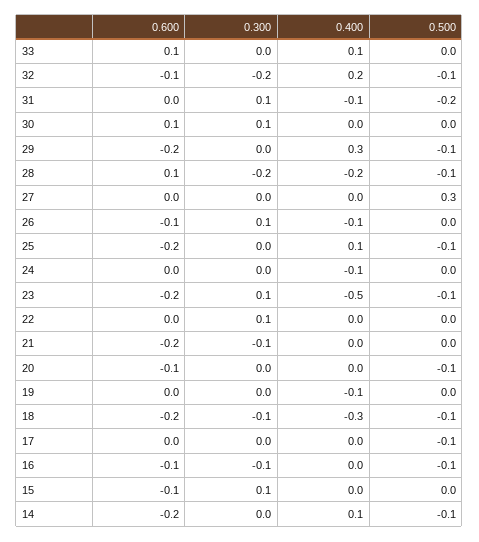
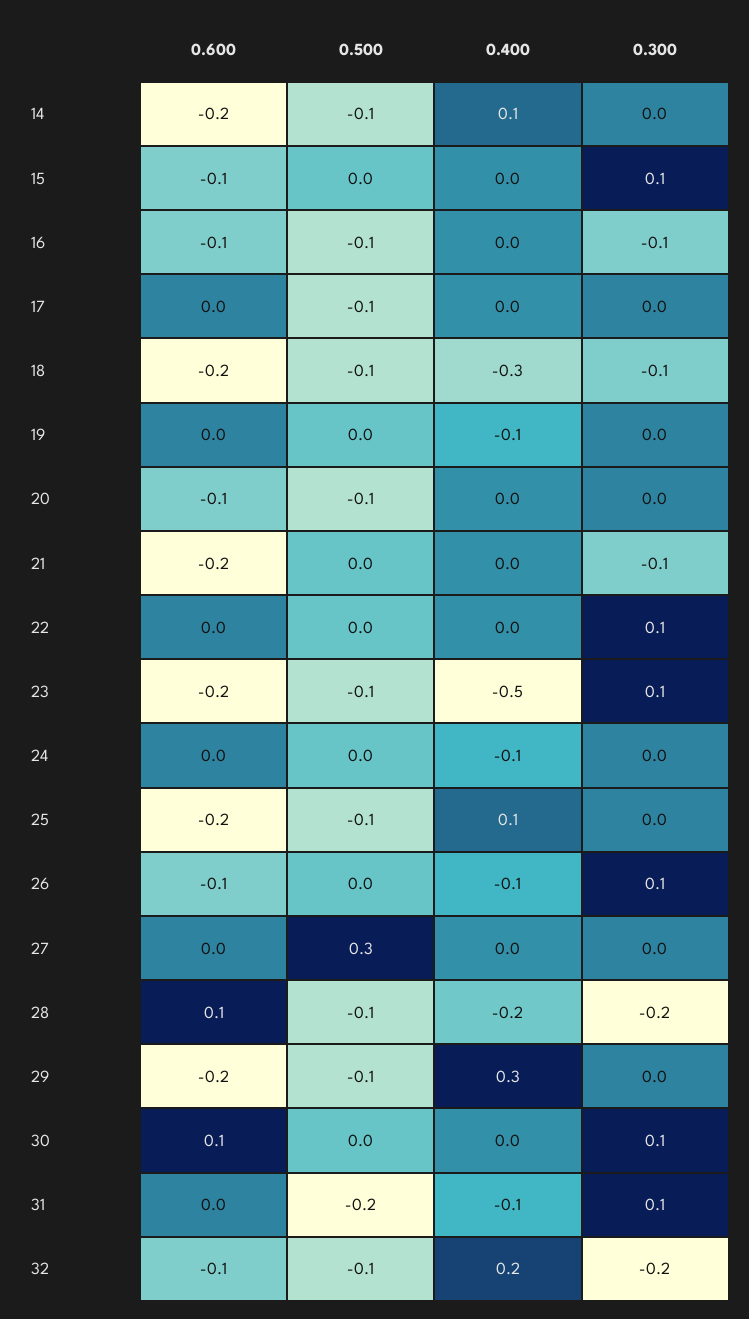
0.600, 33: 0.1 -> none
0.300, 33: 0 -> none
0.400, 33: 0.1 -> none
0.500, 33: 0 -> none

